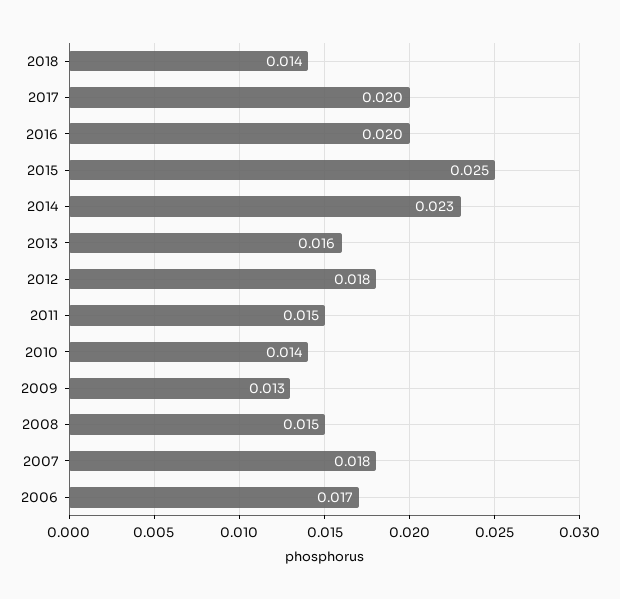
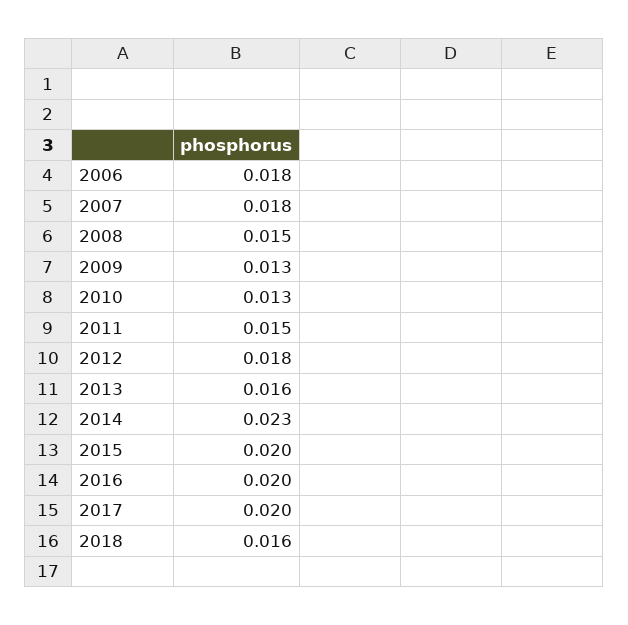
2018: 0.014 -> 0.016
2015: 0.025 -> 0.02
2010: 0.014 -> 0.013
2006: 0.017 -> 0.018

